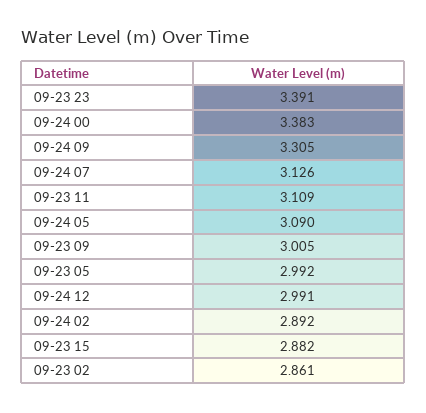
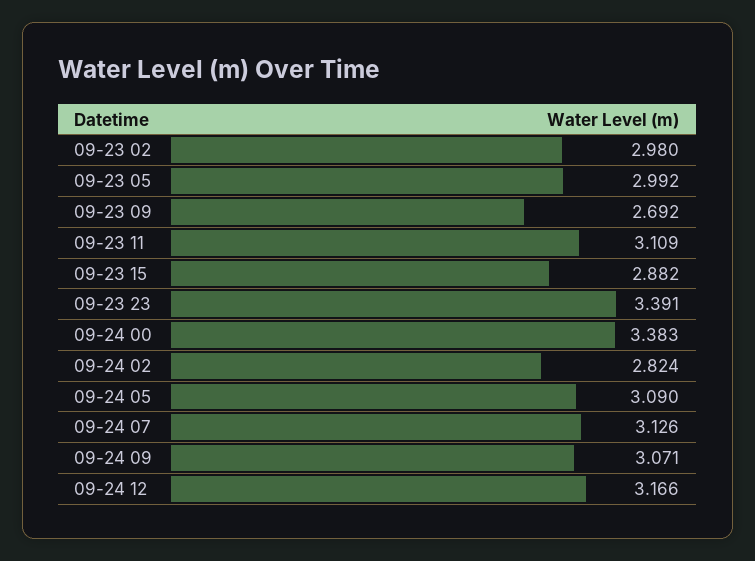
09-24 09: 3.305 -> 3.071
09-23 09: 3.005 -> 2.692
09-24 12: 2.991 -> 3.166
09-24 02: 2.892 -> 2.824
09-23 02: 2.861 -> 2.98

